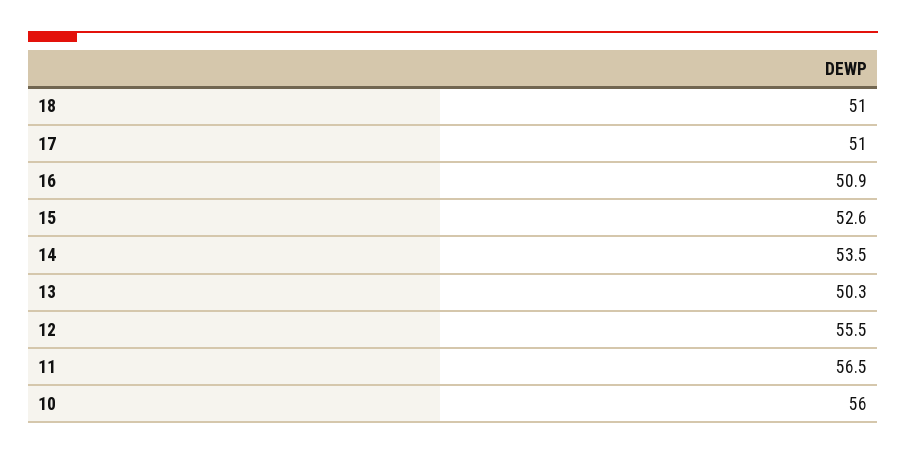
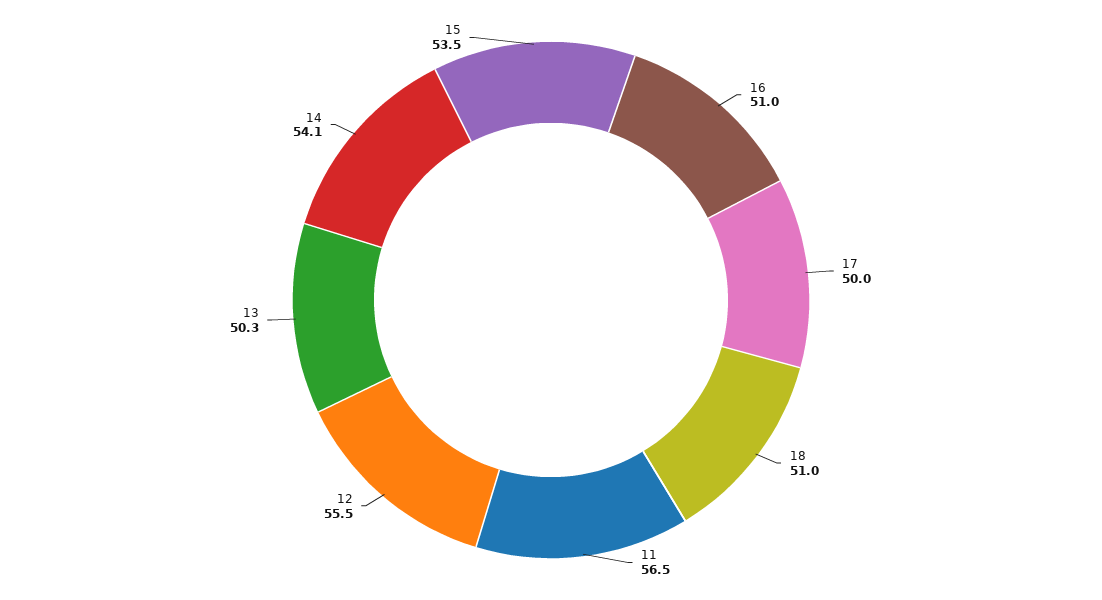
17: 51 -> 50
16: 50.9 -> 51
15: 52.6 -> 53.5
14: 53.5 -> 54.1
10: 56 -> none

